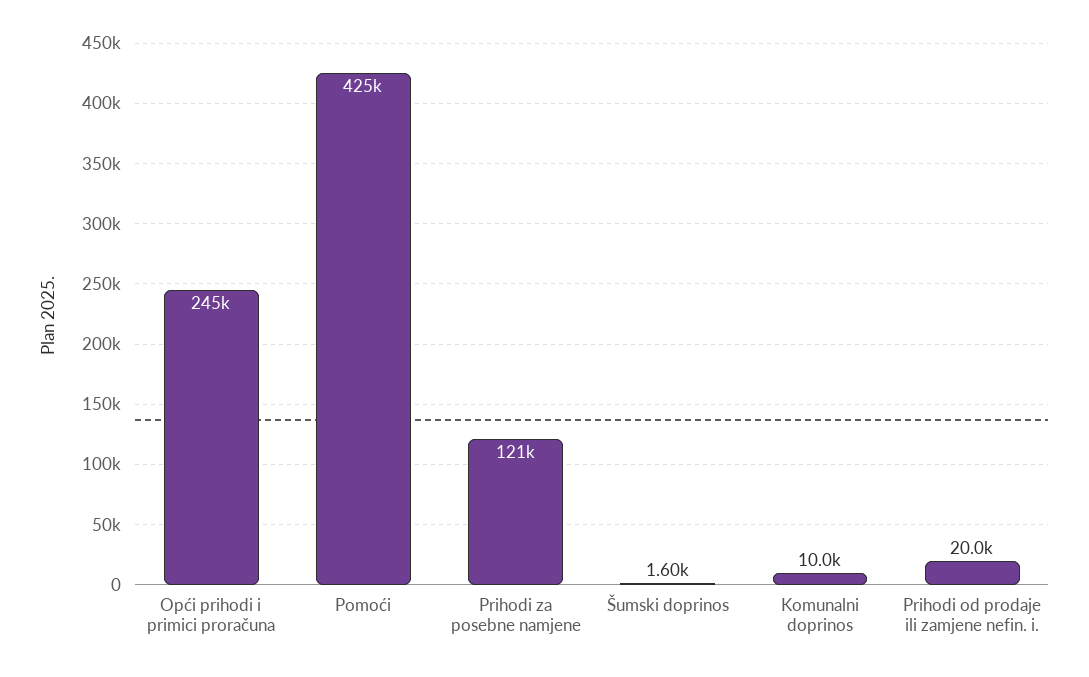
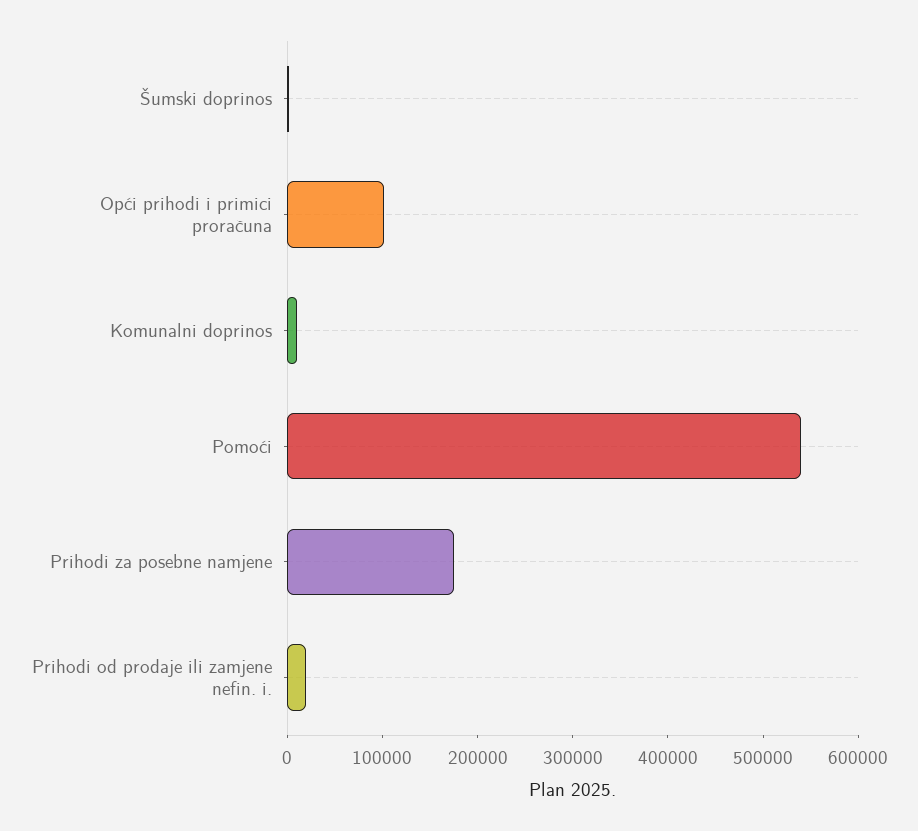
Opći prihodi i primici proračuna: 245000 -> 100000
Pomoći: 425000 -> 540000
Prihodi za posebne namjene: 121000 -> 180000

